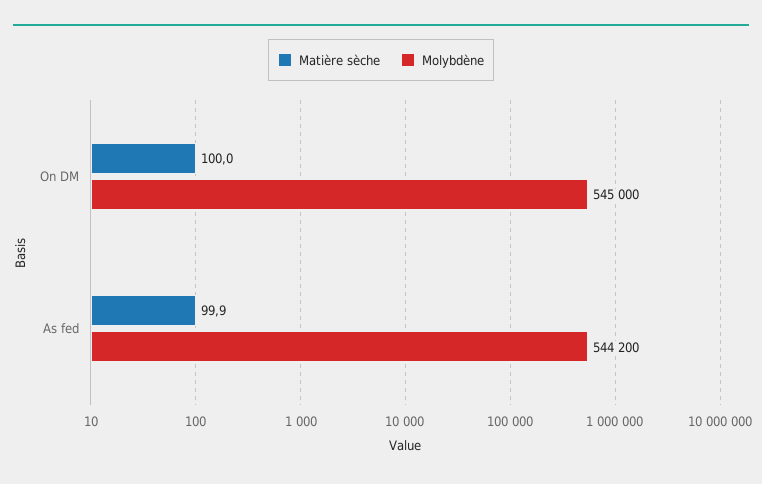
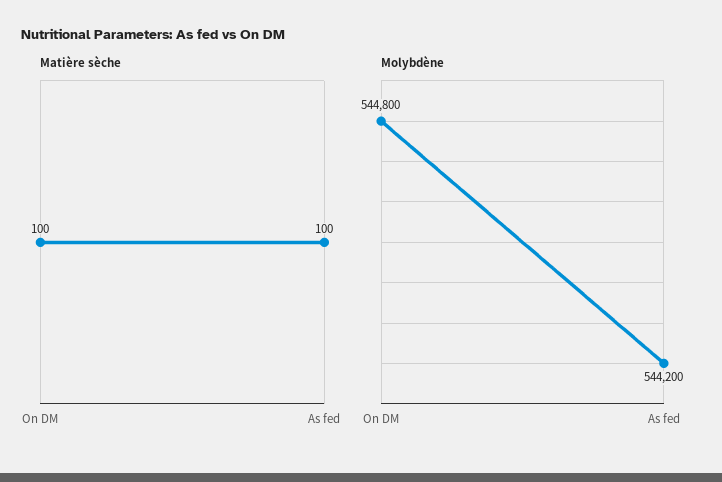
Molybdène, On DM: 545000 -> 544800
Matière sèche, As fed: 99.9 -> 100

